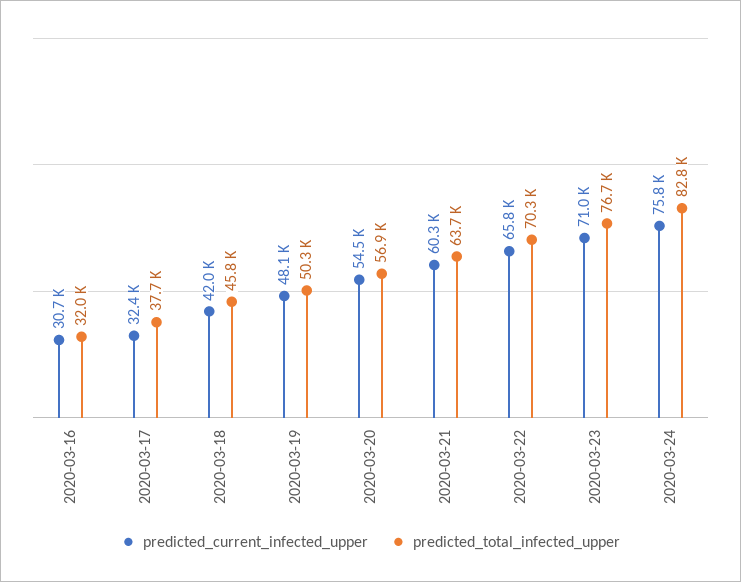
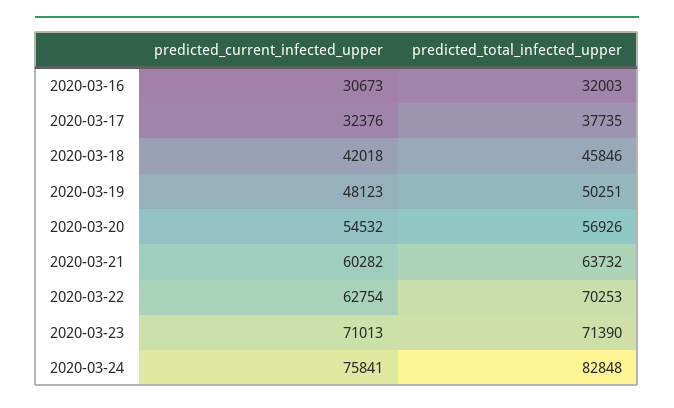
predicted_current_infected_upper, 2020-03-22: 65800 -> 62754
predicted_total_infected_upper, 2020-03-23: 76700 -> 71390

